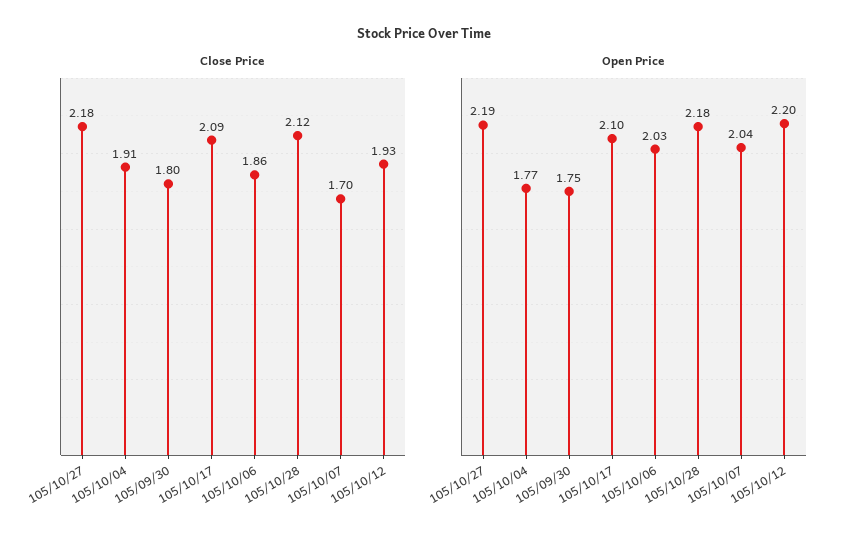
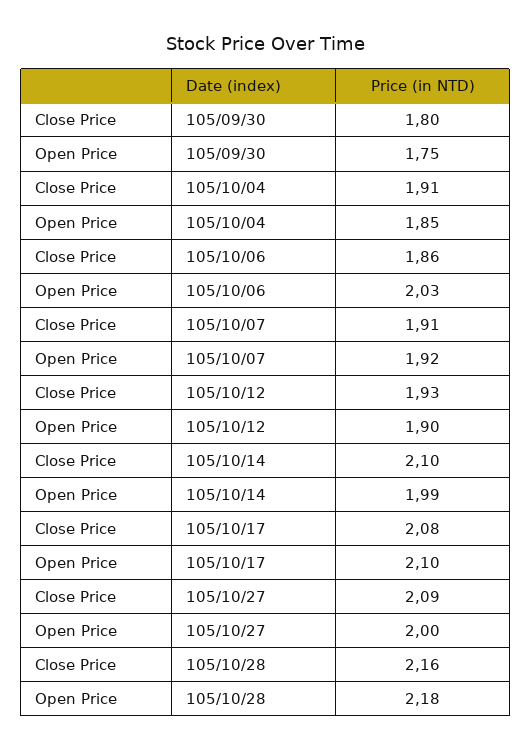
Close Price, 105/10/27: 2.18 -> 2.09
Close Price, 105/10/17: 2.09 -> 2.08
Close Price, 105/10/28: 2.12 -> 2.16
Close Price, 105/10/07: 1.7 -> 1.91
Open Price, 105/10/27: 2.19 -> 2
Open Price, 105/10/04: 1.77 -> 1.85
Open Price, 105/10/07: 2.04 -> 1.92
Open Price, 105/10/12: 2.2 -> 1.9
Close Price, 105/10/14: none -> 2.1
Open Price, 105/10/14: none -> 1.99

